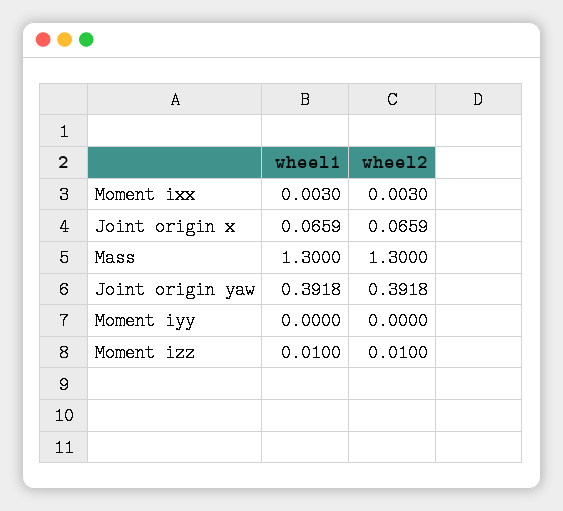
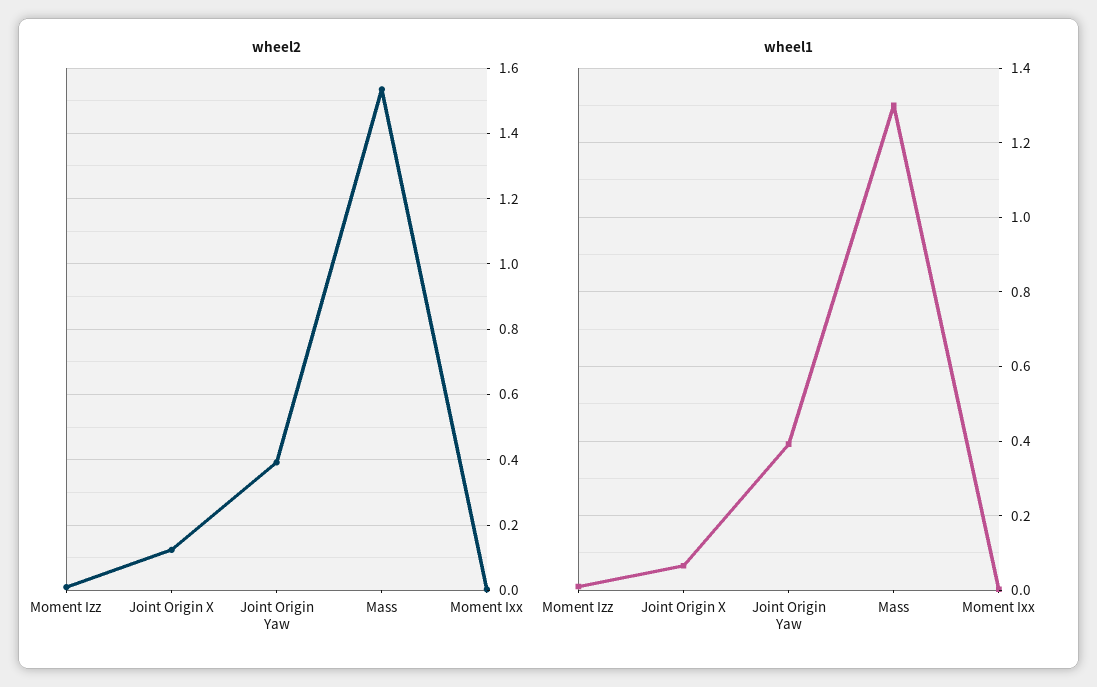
wheel2, Joint origin x: 0.0659 -> 0.12
wheel2, Mass: 1.3 -> 1.54
wheel1, Moment iyy: 0 -> none
wheel2, Moment iyy: 0 -> none

